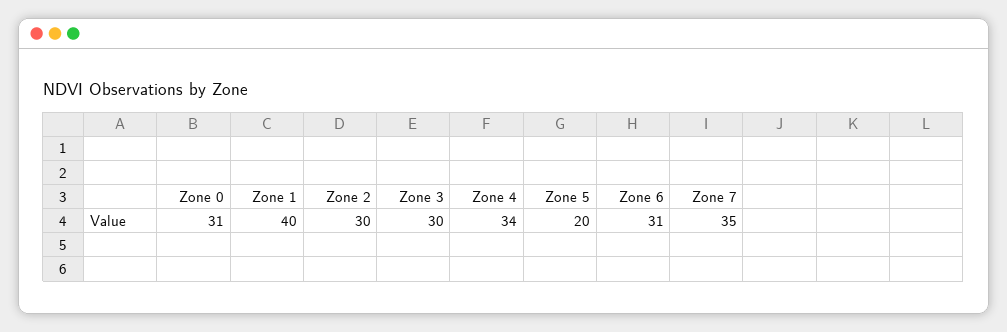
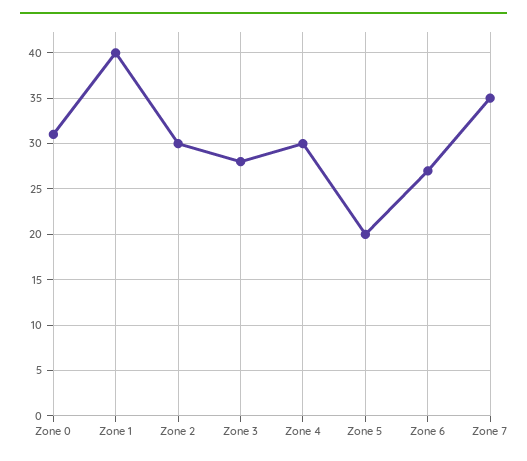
Zone 3: 30 -> 28
Zone 4: 34 -> 30
Zone 6: 31 -> 27

